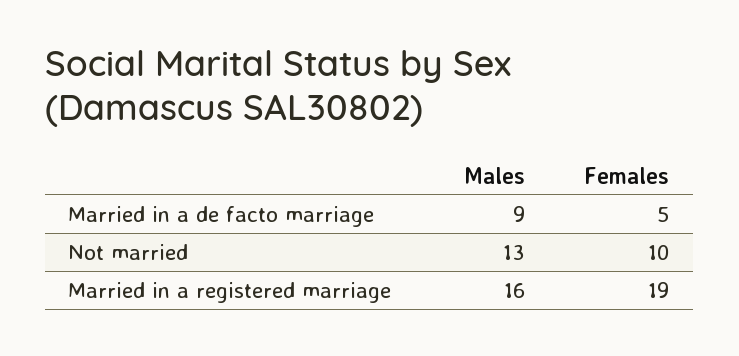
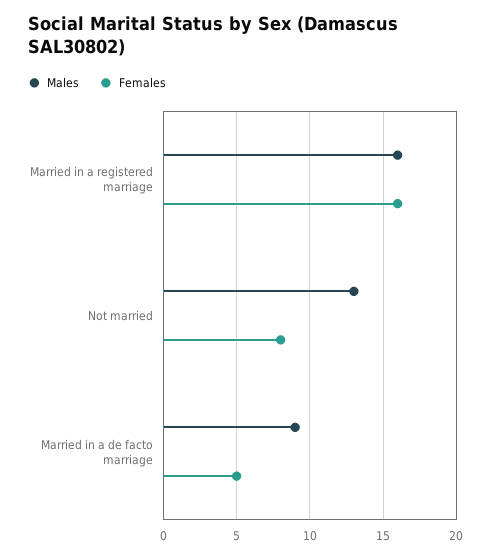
Females, Not married: 10 -> 8
Females, Married in a registered marriage: 19 -> 16

